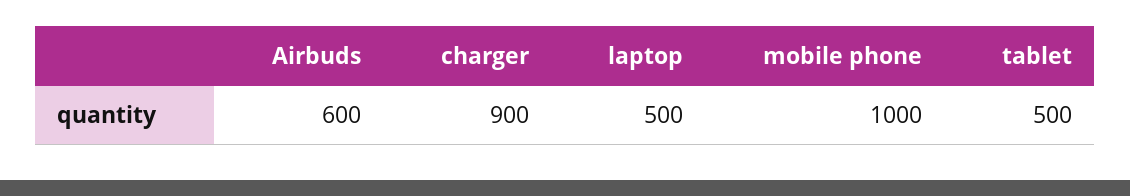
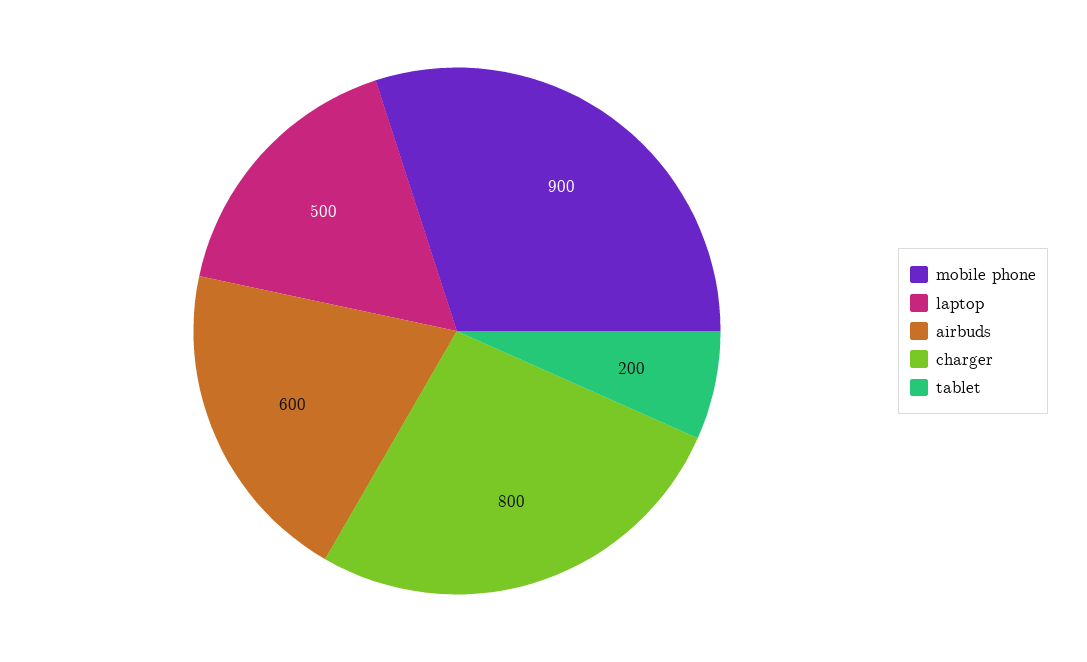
charger: 900 -> 800
mobile phone: 1000 -> 900
tablet: 500 -> 200

